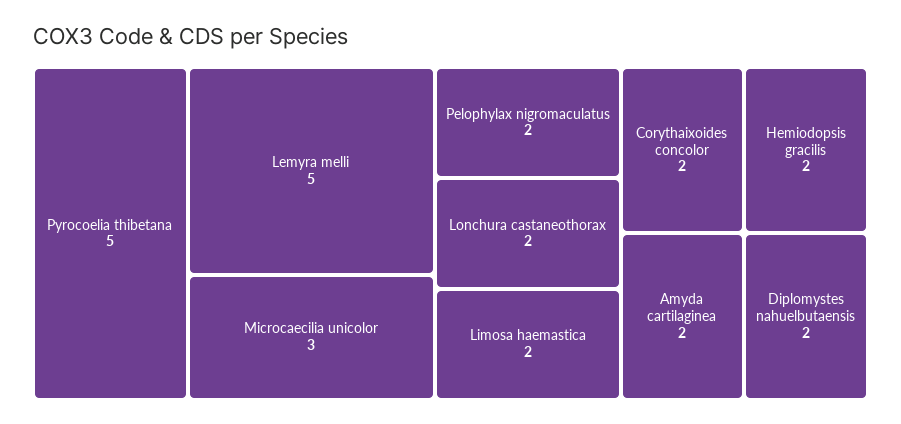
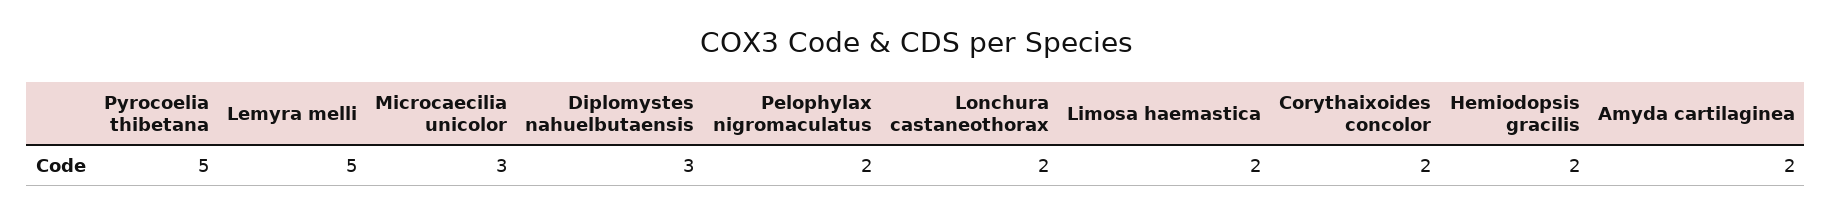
Diplomystes nahuelbutaensis: 2 -> 3

